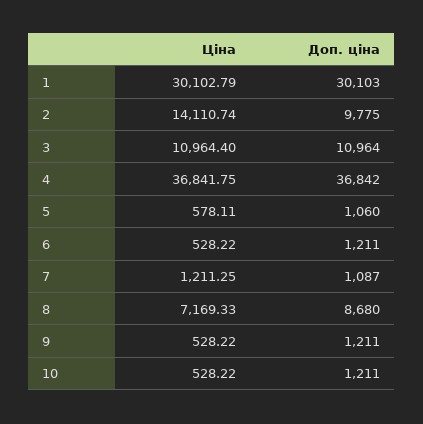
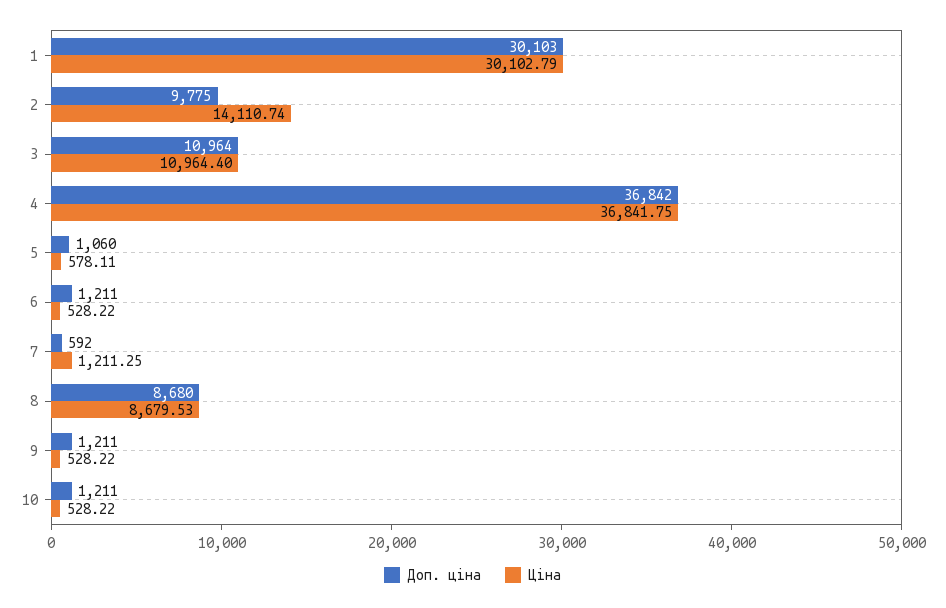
Доп. ціна, 7: 1087 -> 592
Ціна, 8: 7169.33 -> 8679.53

